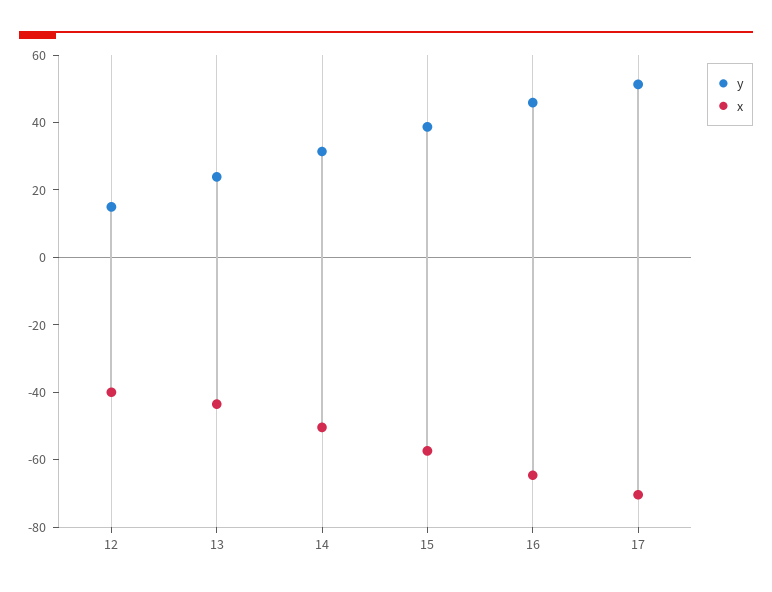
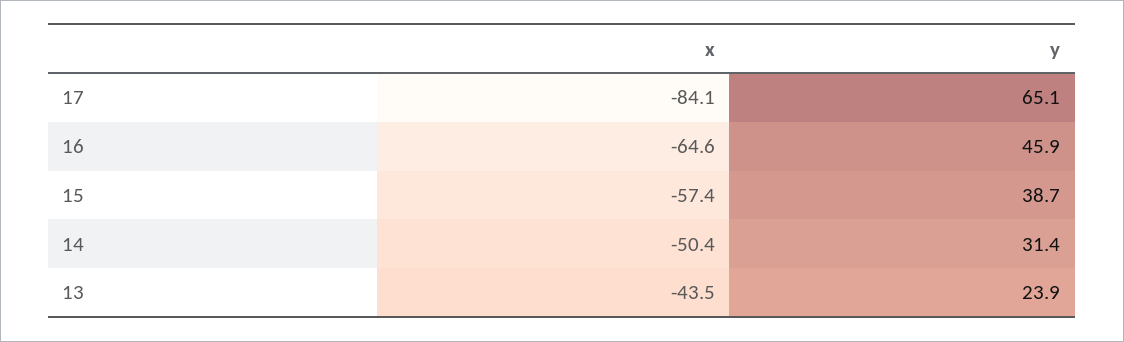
y, 12: 15 -> none
x, 12: -40 -> none
y, 17: 50 -> 65.1
x, 17: -70 -> -84.1

